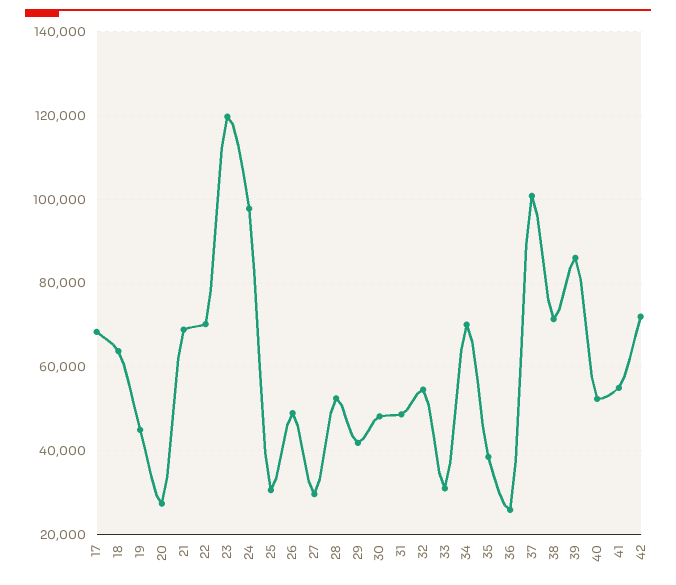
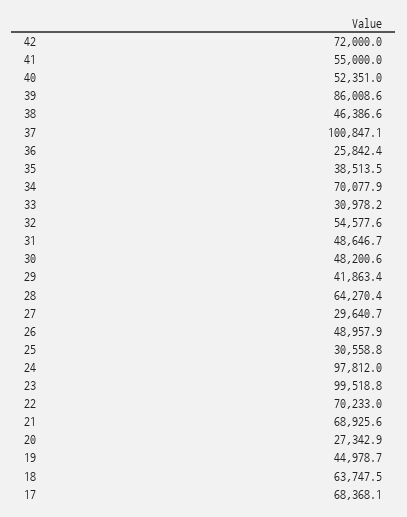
23: 120000 -> 99518.8
28: 52000 -> 64270.4
38: 72000 -> 46386.6

